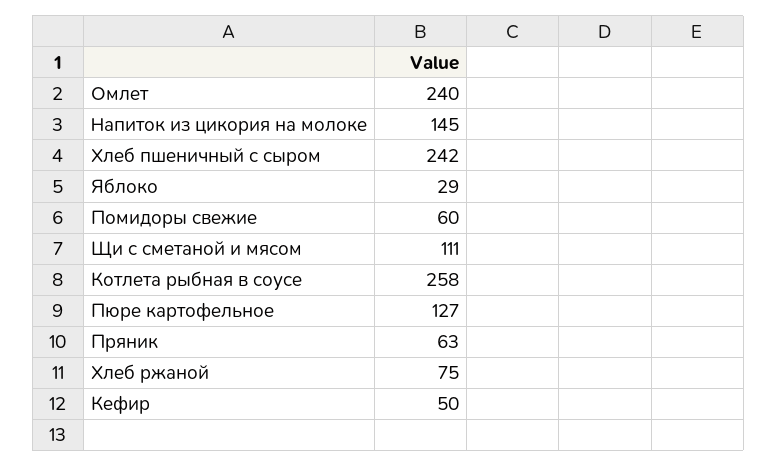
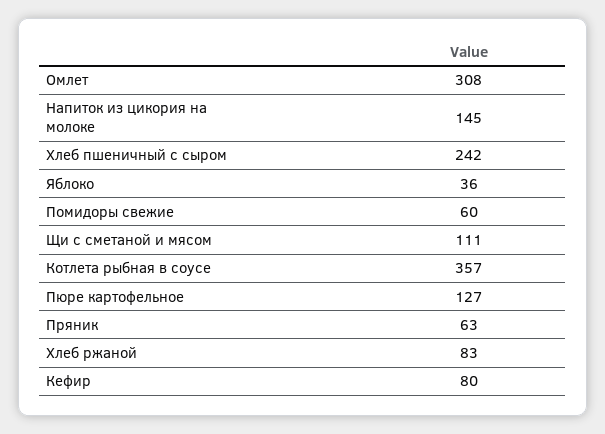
Омлет: 240 -> 308
Яблоко: 29 -> 36
Котлета рыбная в соусе: 258 -> 357
Хлеб ржаной: 75 -> 83
Кефир: 50 -> 80

